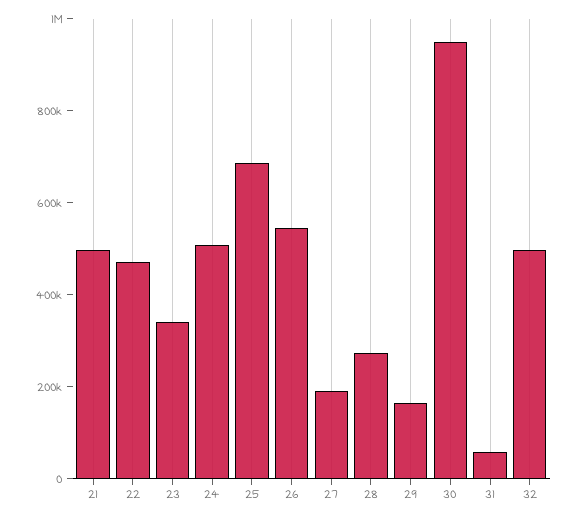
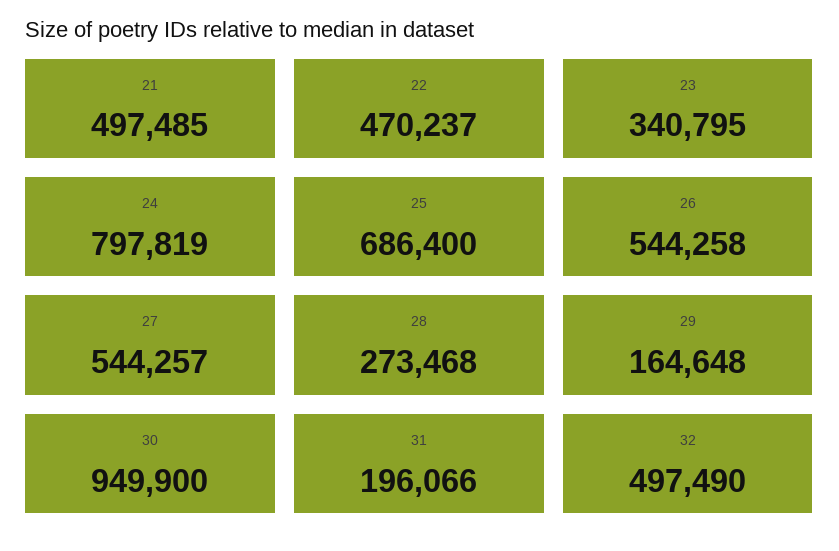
24: 500000 -> 797819
27: 200000 -> 544257
31: 50000 -> 196066

